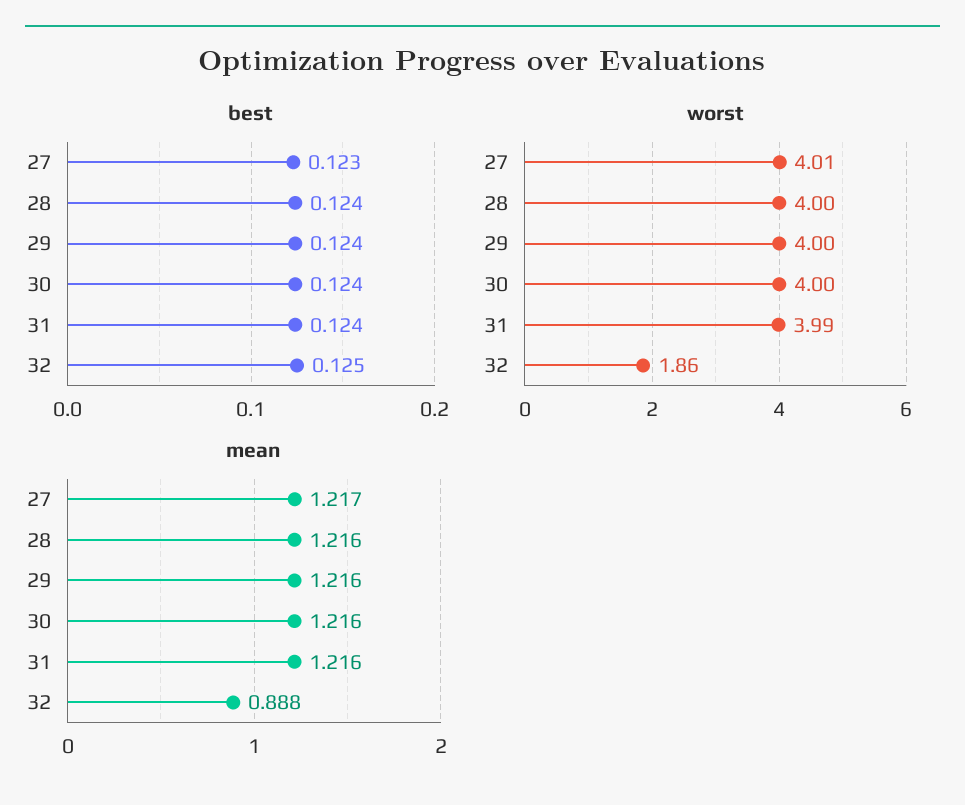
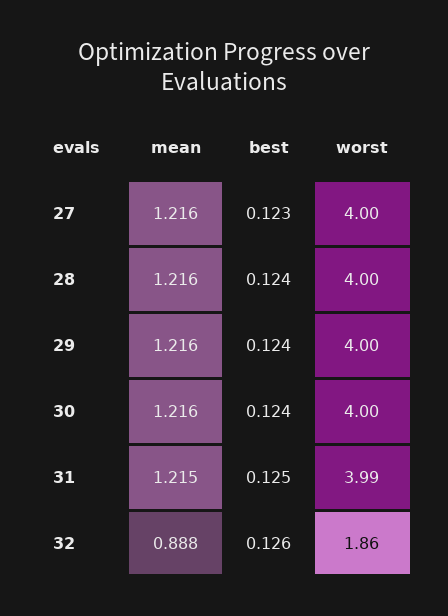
best, 31: 0.124 -> 0.125
best, 32: 0.125 -> 0.126
worst, 27: 4.01 -> 4
mean, 27: 1.217 -> 1.216
mean, 31: 1.216 -> 1.215

